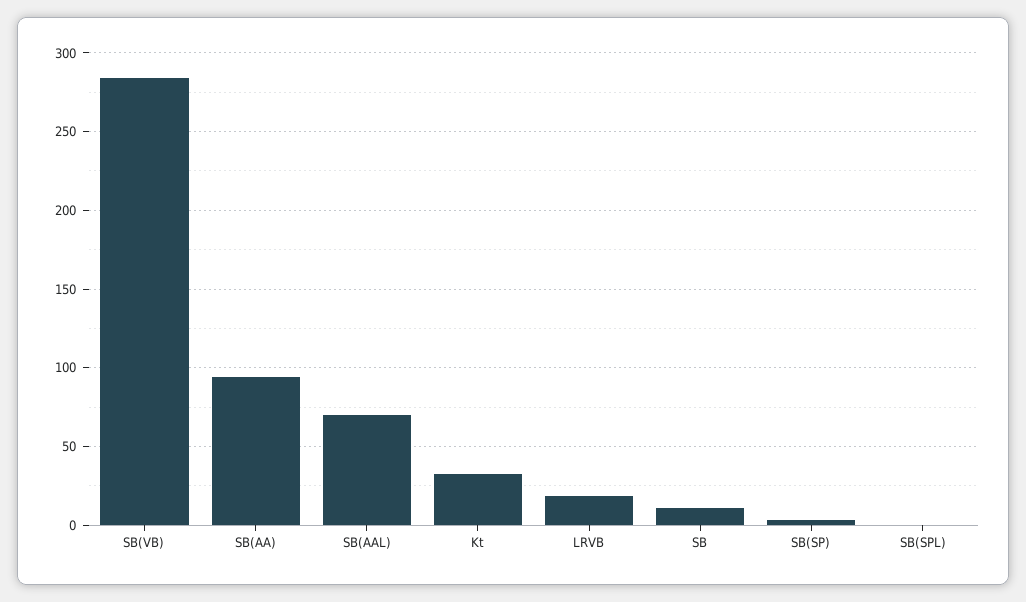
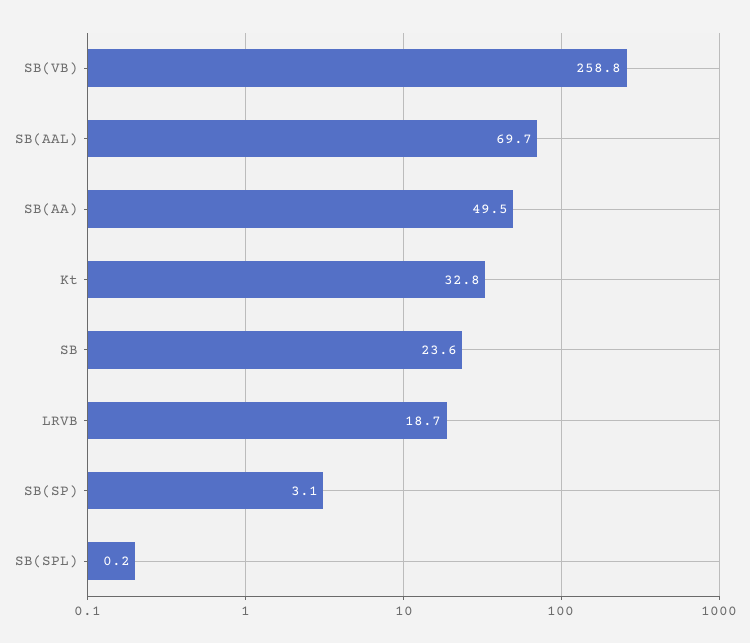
SB(VB): 285 -> 258.8
SB(AA): 95 -> 49.5
SB: 10 -> 23.6

